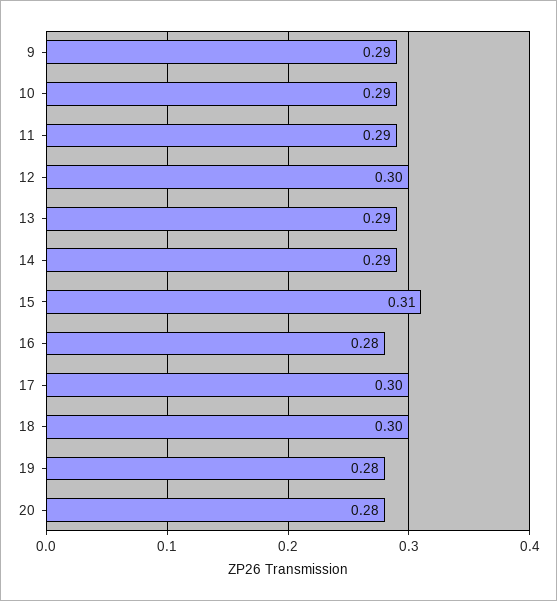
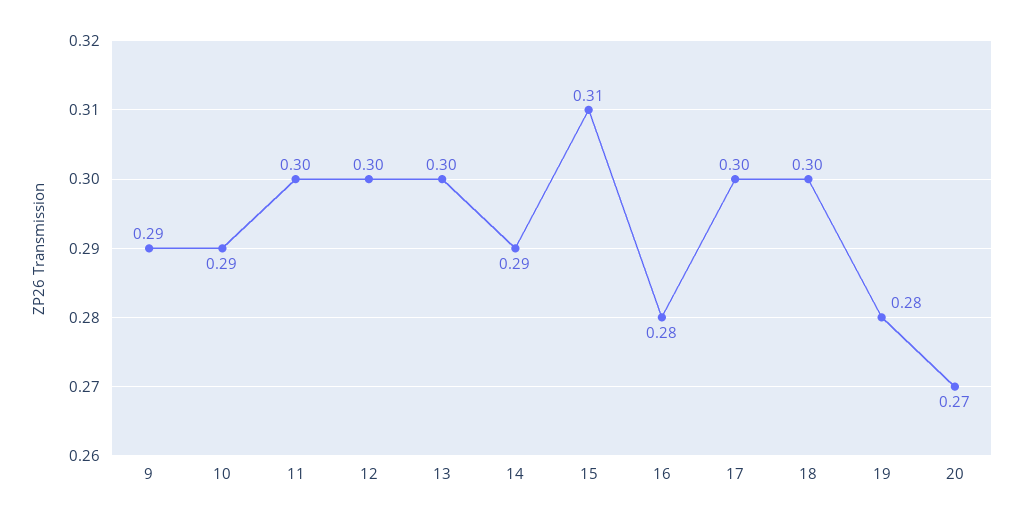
11: 0.29 -> 0.3
13: 0.29 -> 0.3
20: 0.28 -> 0.27

